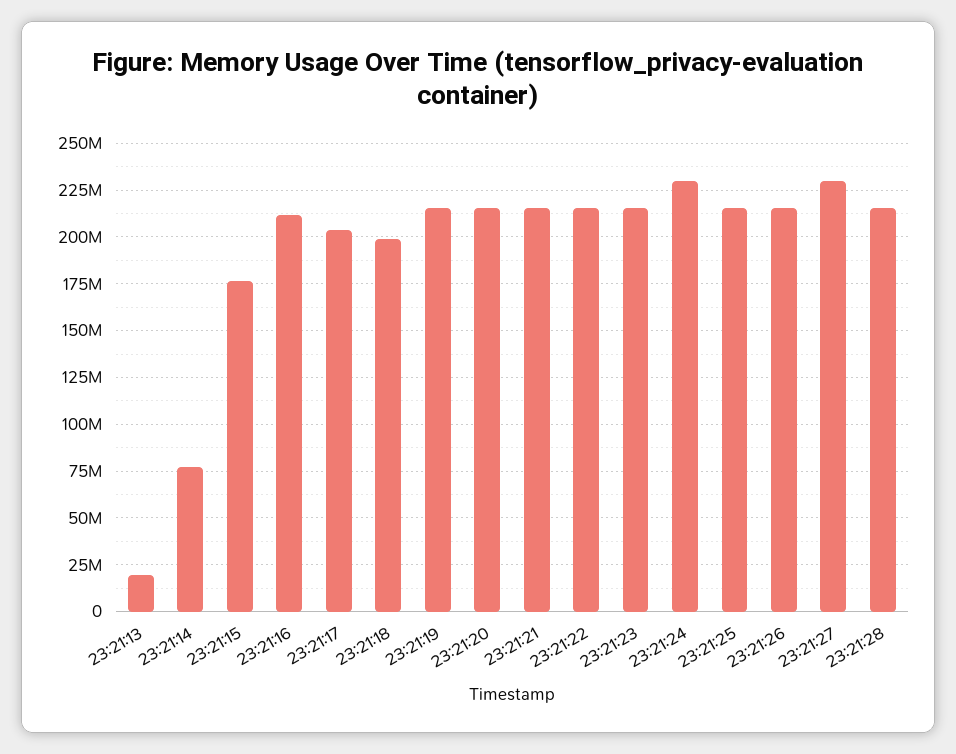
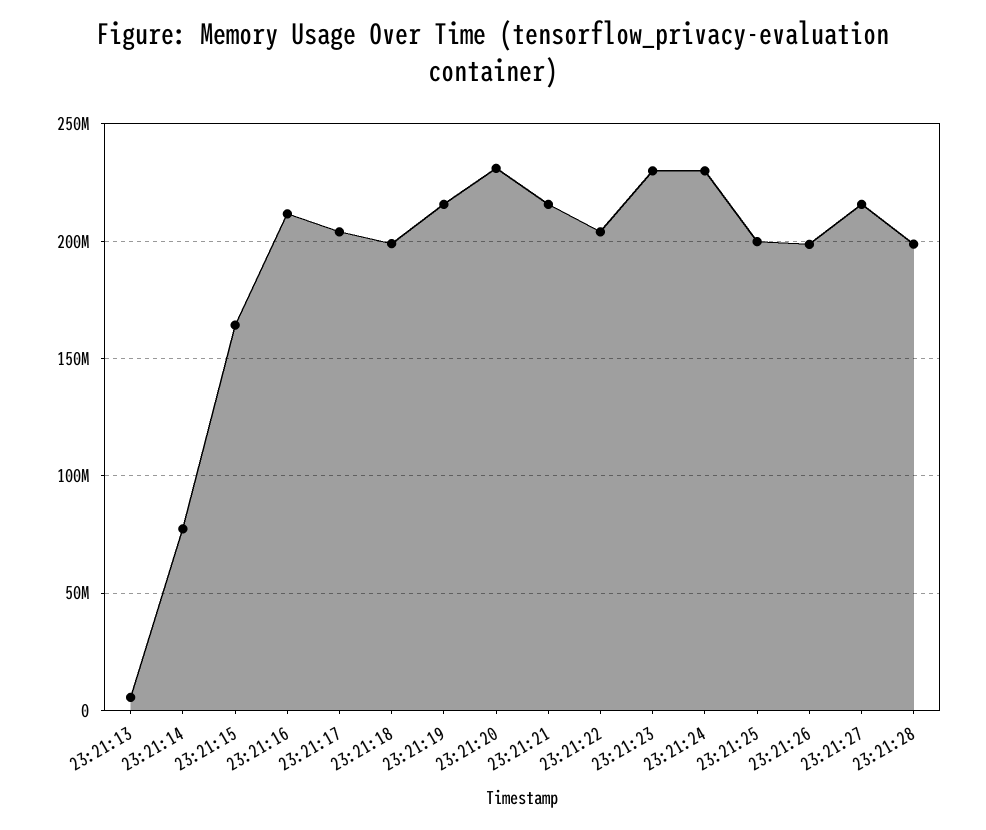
23:21:13: 20000000 -> 5000000
23:21:15: 175000000 -> 165000000
23:21:20: 215000000 -> 230000000
23:21:22: 215000000 -> 205000000
23:21:23: 215000000 -> 230000000
23:21:25: 215000000 -> 200000000
23:21:26: 215000000 -> 200000000
23:21:27: 230000000 -> 215000000
23:21:28: 215000000 -> 200000000

